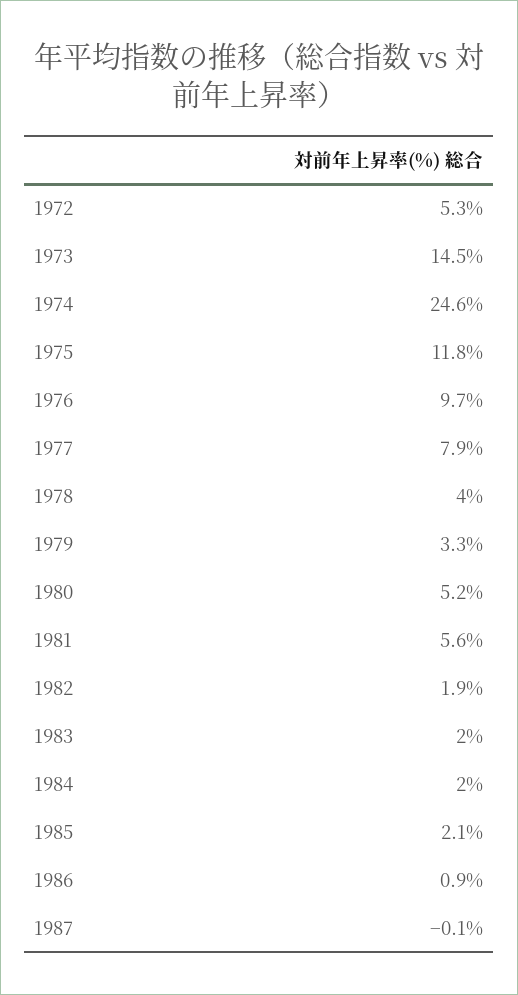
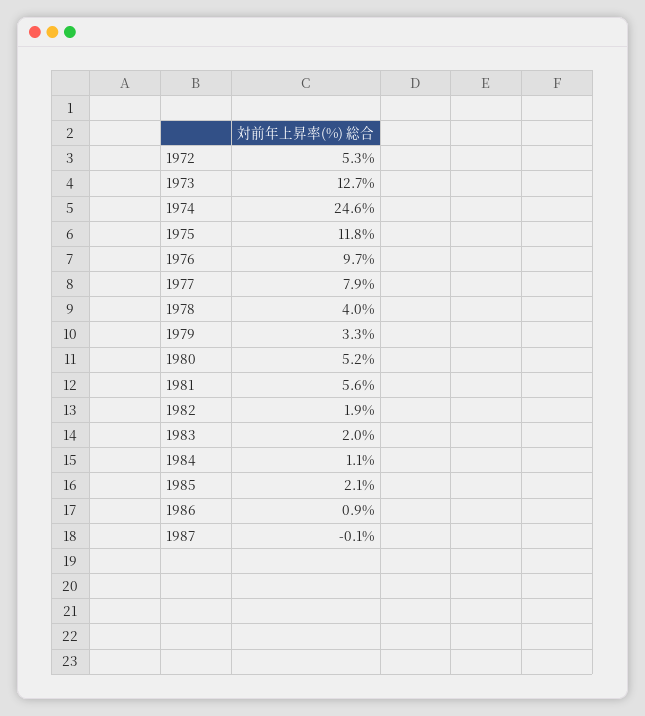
1973: 14.5 -> 12.7
1984: 2 -> 1.1

